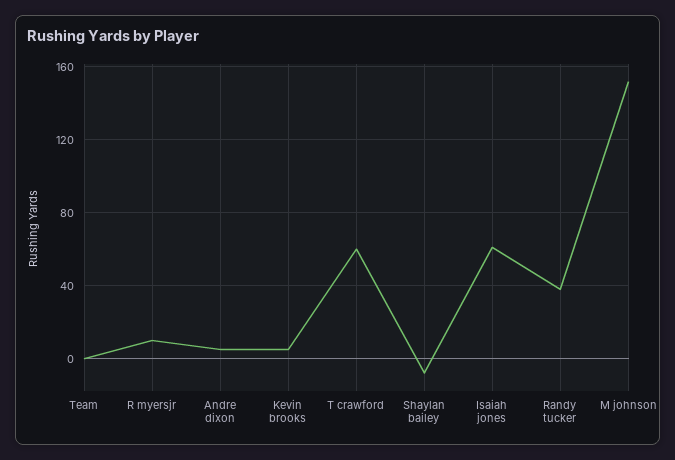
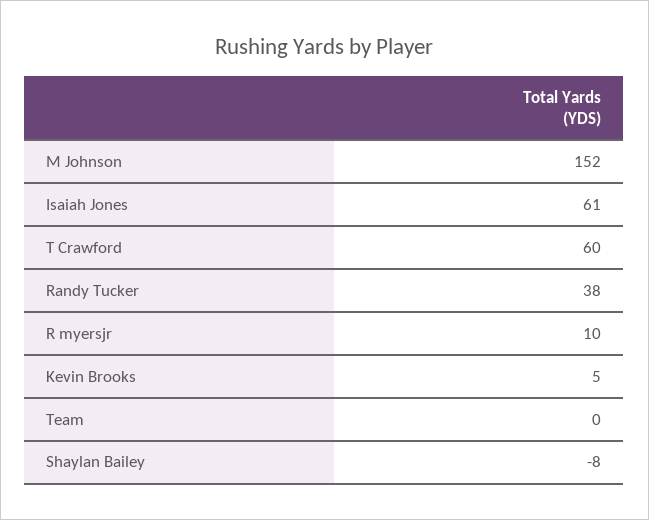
Andre dixon: 5 -> none

